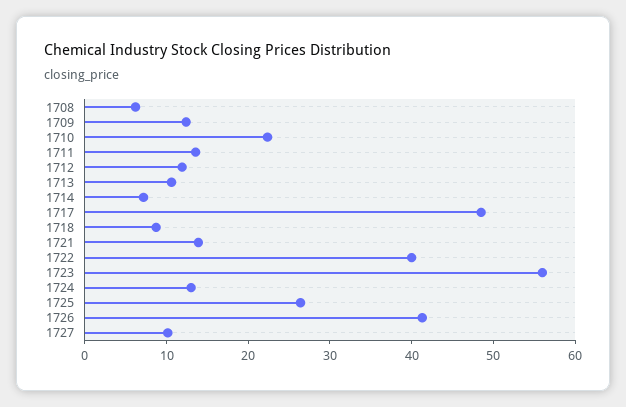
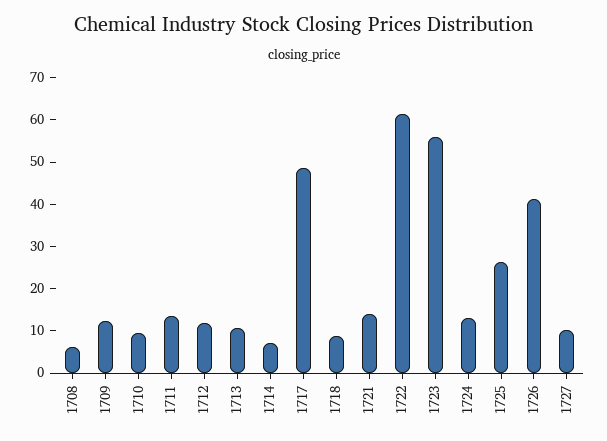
1710: 22 -> 10
1722: 40 -> 62

